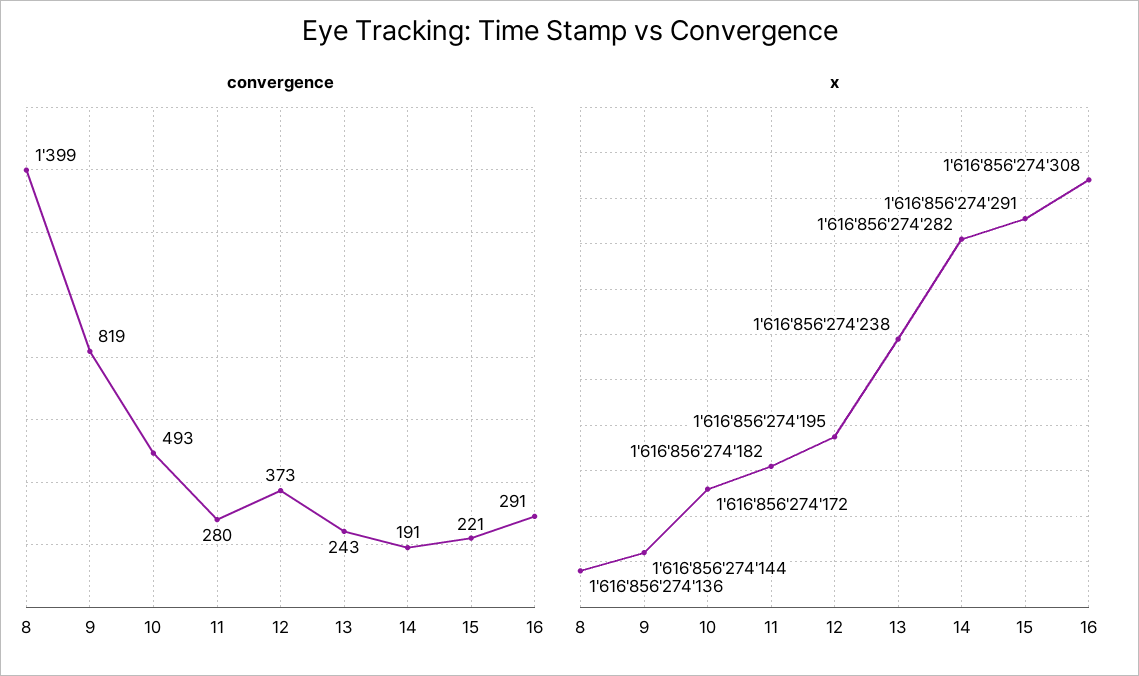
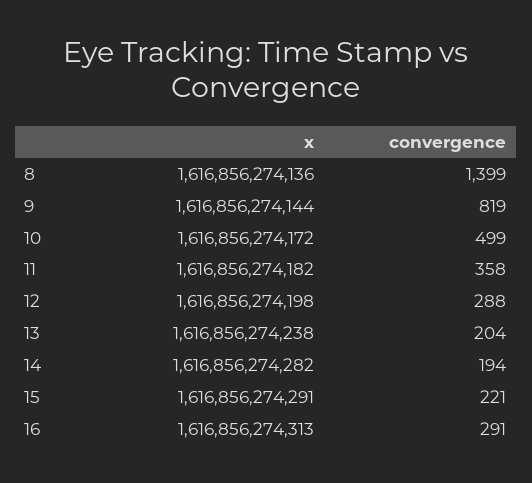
convergence, 10: 493 -> 499
convergence, 11: 280 -> 358
convergence, 12: 373 -> 288
convergence, 13: 243 -> 204
convergence, 14: 191 -> 194
x, 12: 1616856274195 -> 1616856274198
x, 16: 1616856274308 -> 1616856274313

